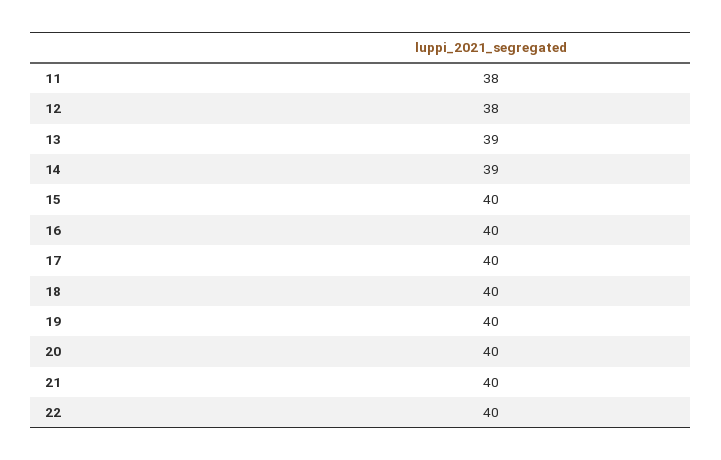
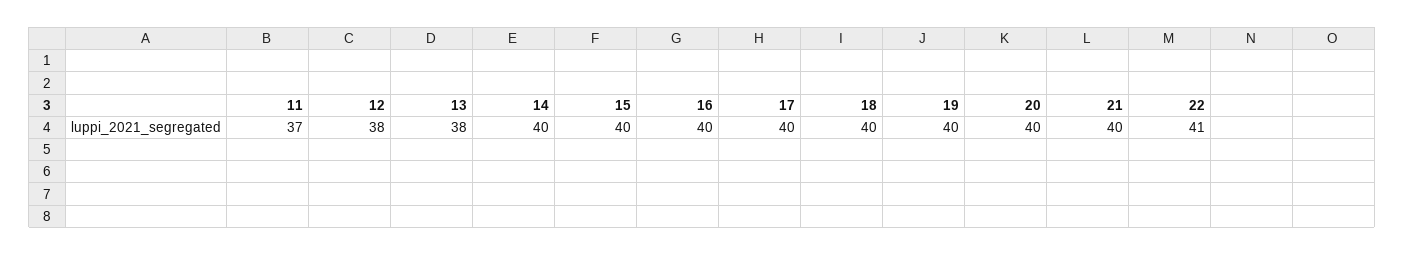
11: 38 -> 37
13: 39 -> 38
14: 39 -> 40
22: 40 -> 41

